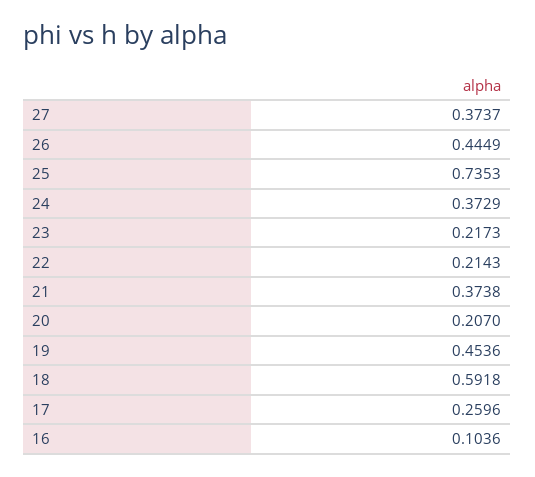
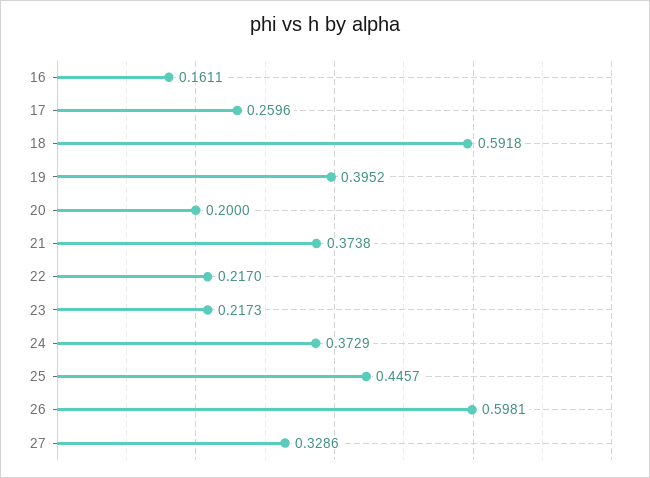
27: 0.3737 -> 0.3286
26: 0.4449 -> 0.5981
25: 0.7353 -> 0.4457
22: 0.2143 -> 0.217
20: 0.207 -> 0.2
19: 0.4536 -> 0.3952
16: 0.1036 -> 0.1611

